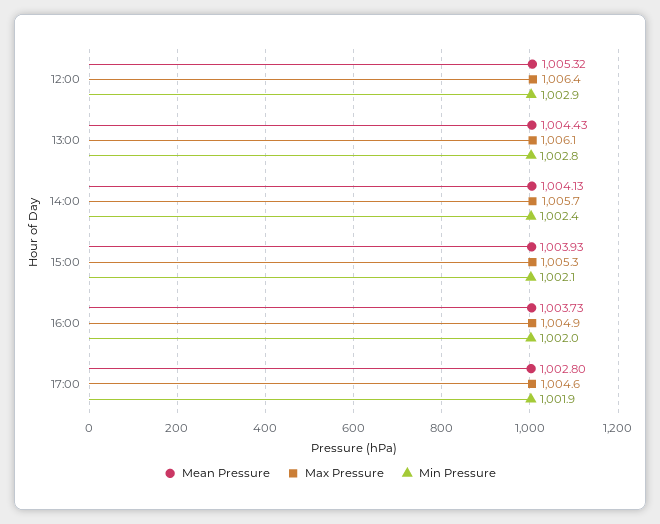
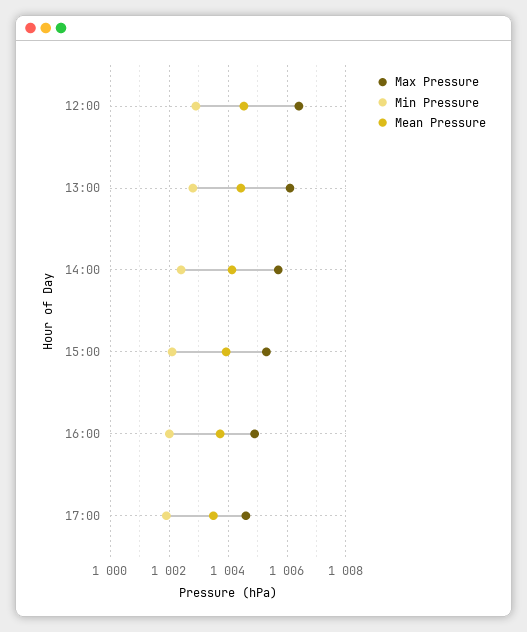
Mean Pressure, 12:00: 1005.32 -> 1004.5
Mean Pressure, 17:00: 1002.8 -> 1003.5

